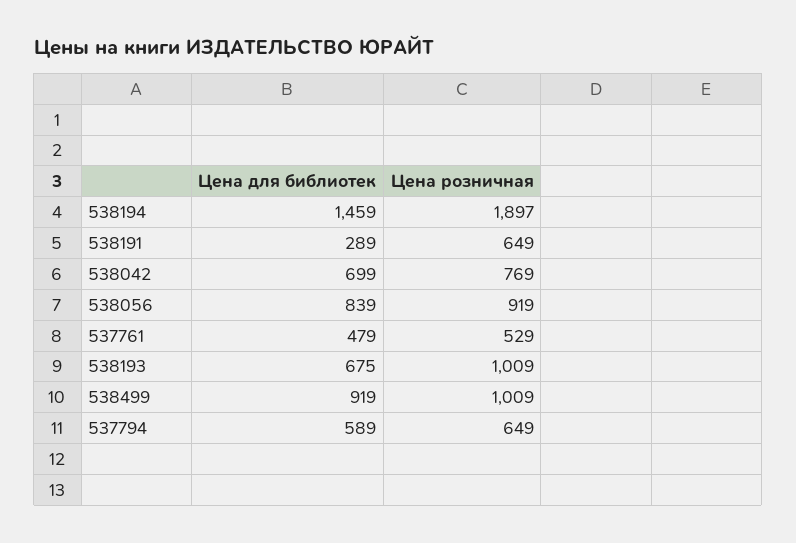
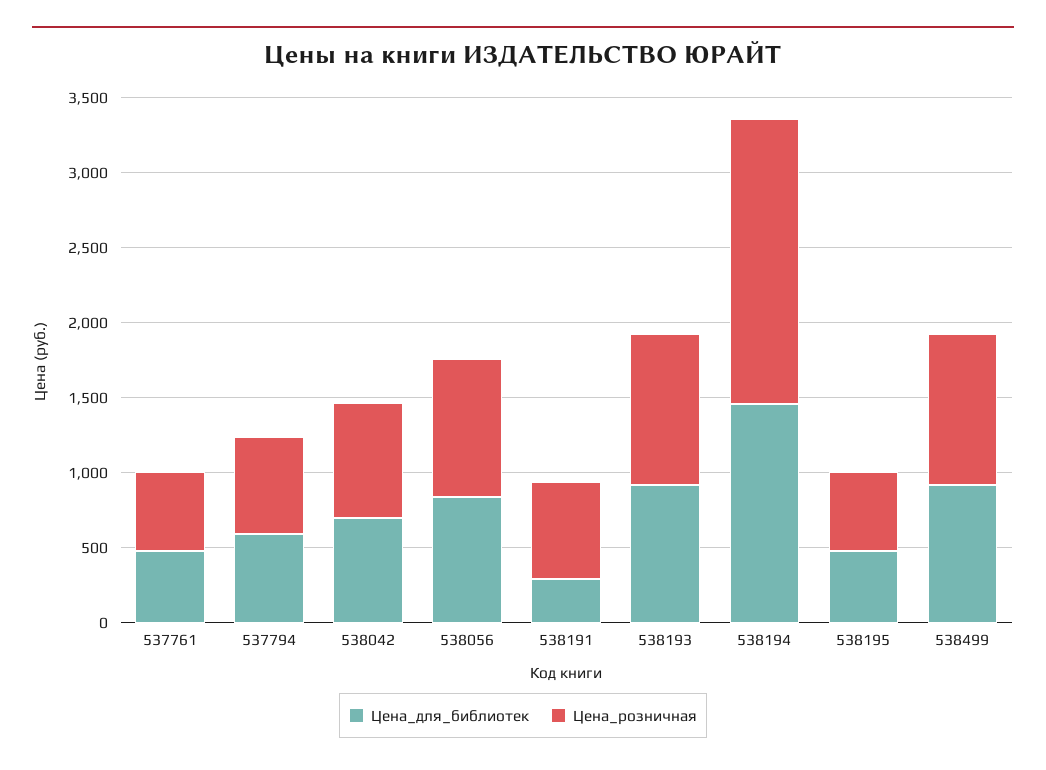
Цена для библиотек, 538193: 675 -> 900
Цена для библиотек, 538195: none -> 500
Цена розничная, 538195: none -> 500

